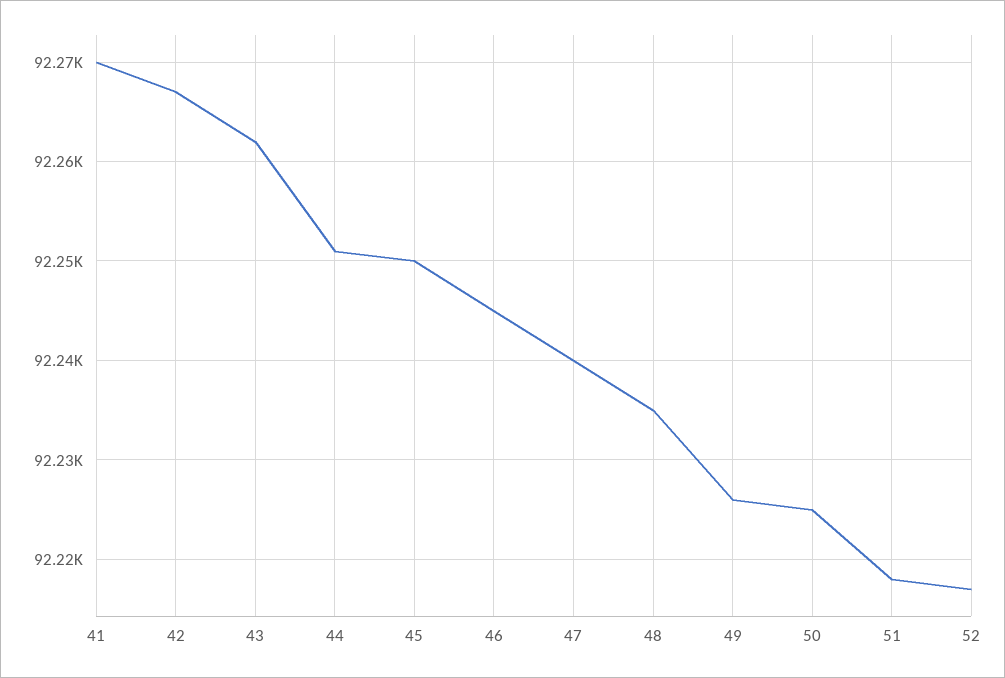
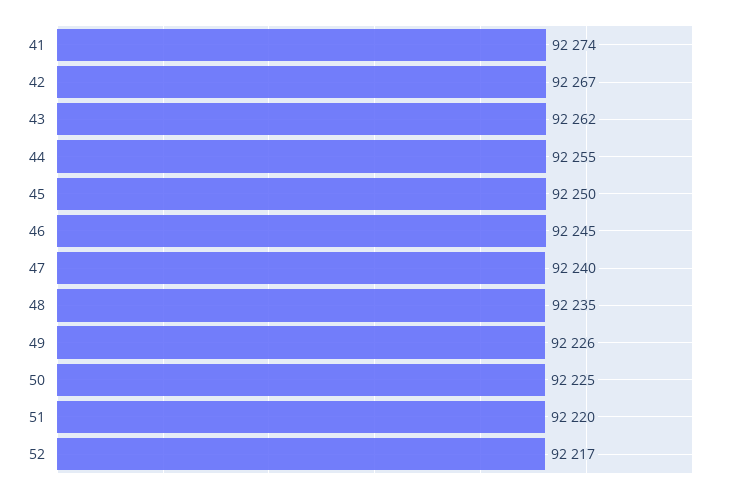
41: 92270 -> 92274
44: 92251 -> 92255
51: 92218 -> 92220

